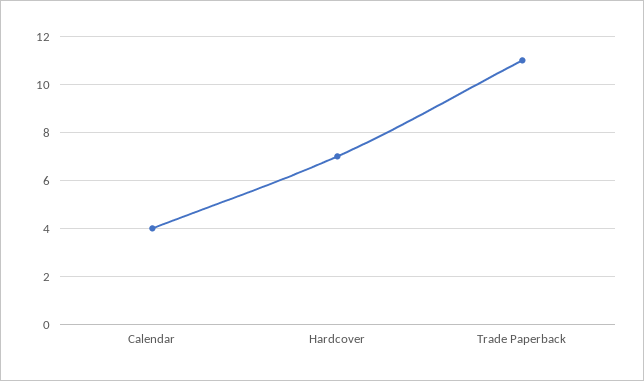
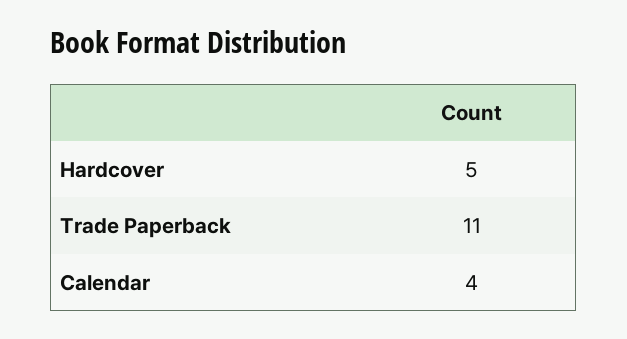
Hardcover: 7 -> 5

